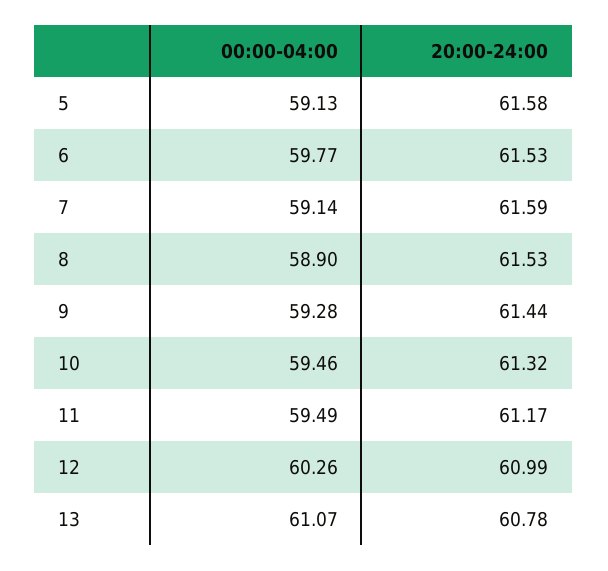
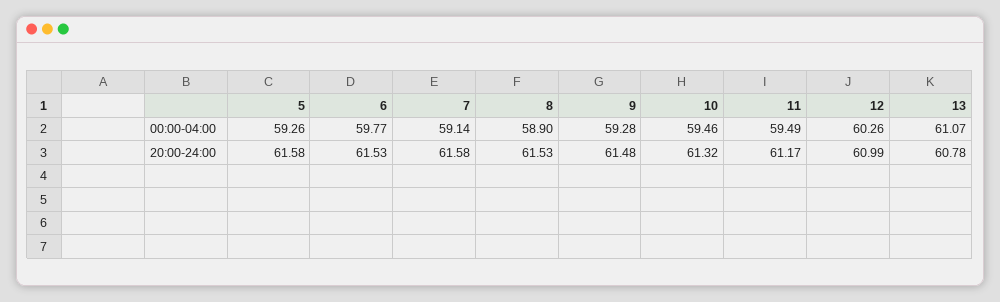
00:00-04:00, 5: 59.13 -> 59.26
20:00-24:00, 7: 61.59 -> 61.58
20:00-24:00, 9: 61.44 -> 61.48

